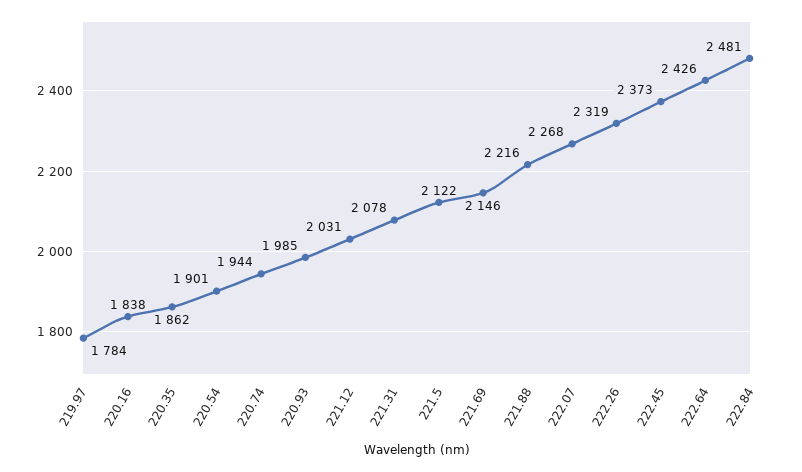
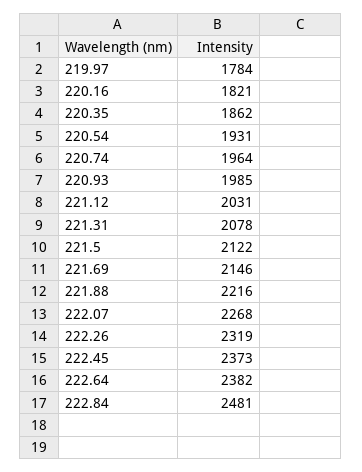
220.16: 1838 -> 1821
220.54: 1901 -> 1931
220.74: 1944 -> 1964
222.64: 2426 -> 2382

